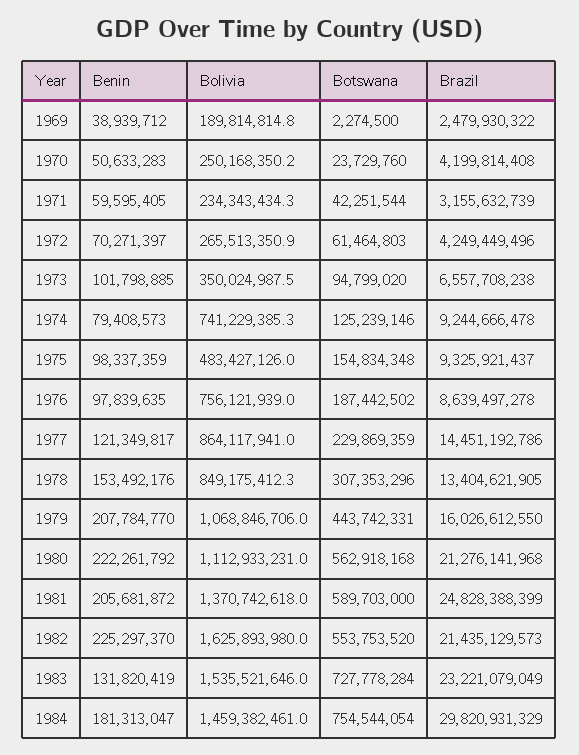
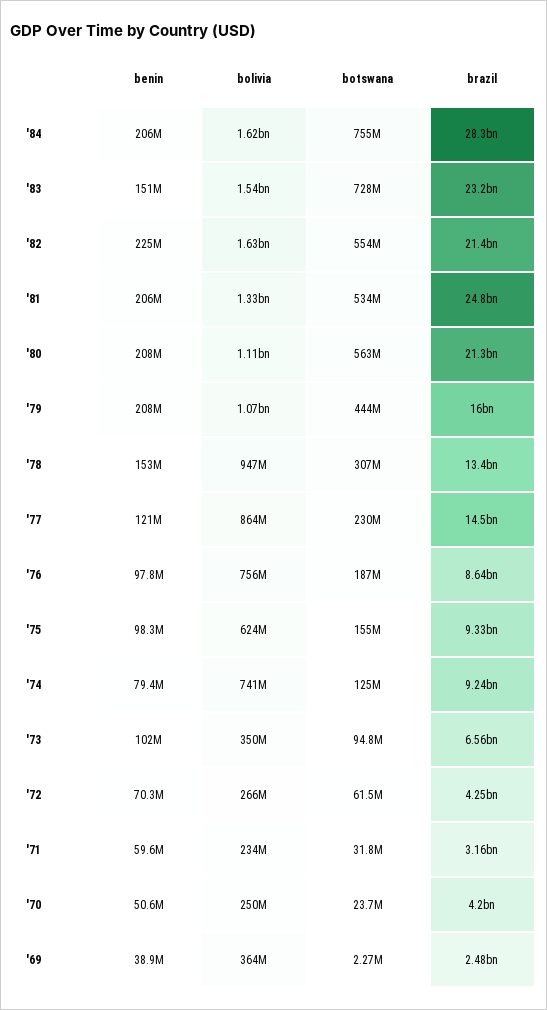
Bolivia, 1969: 189814814.8 -> 364000000
Botswana, 1971: 42251544 -> 31800000
Bolivia, 1975: 483427126 -> 624000000
Bolivia, 1978: 849175412.3 -> 947000000
Benin, 1980: 222261792 -> 208000000
Bolivia, 1981: 1370742618 -> 1330000000
Botswana, 1981: 589703000 -> 534000000
Benin, 1983: 131820419 -> 151000000
Benin, 1984: 181313047 -> 206000000
Bolivia, 1984: 1459382461 -> 1620000000
Brazil, 1984: 29820931329 -> 28300000000

